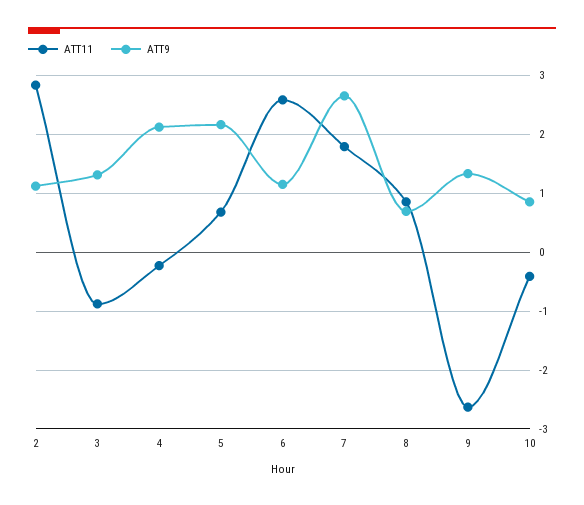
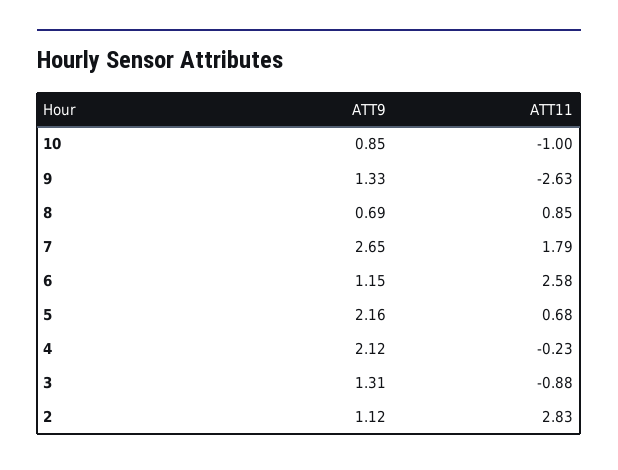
ATT11, 10: -0.4 -> -1

